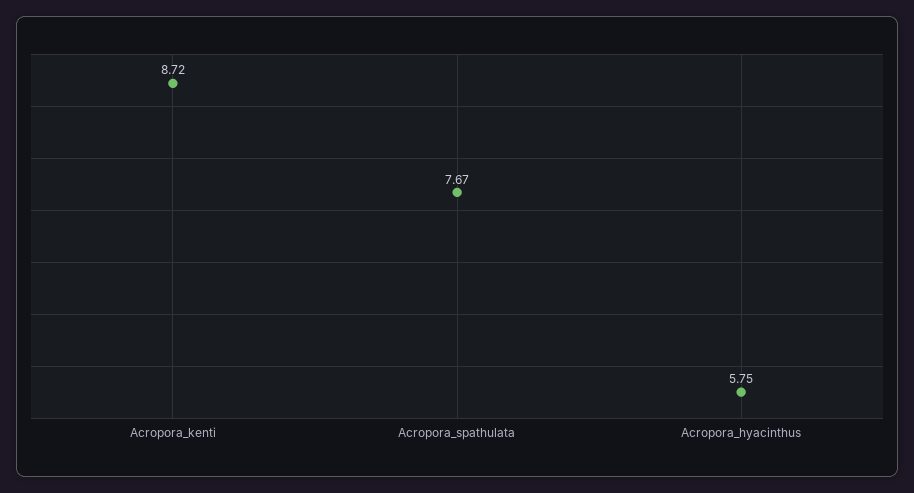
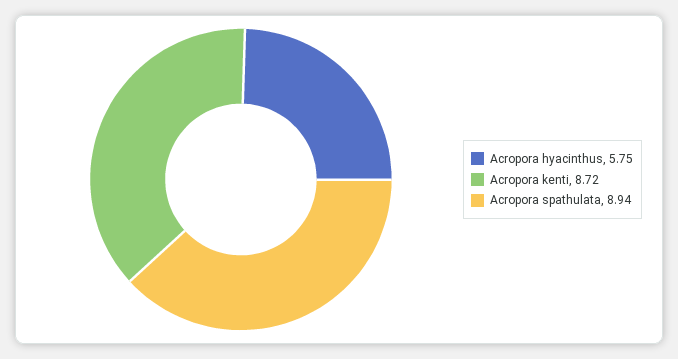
Acropora_spathulata: 7.67 -> 8.94

